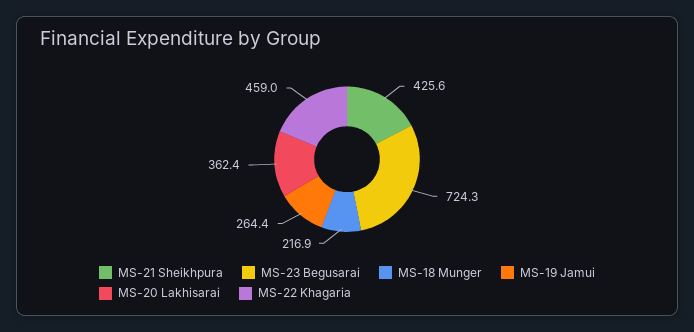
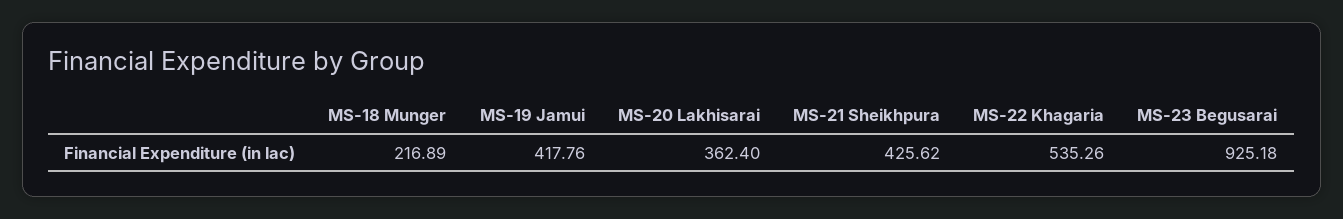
MS-23 Begusarai: 724.3 -> 925.18
MS-19 Jamui: 264.4 -> 417.76
MS-22 Khagaria: 459 -> 535.26

